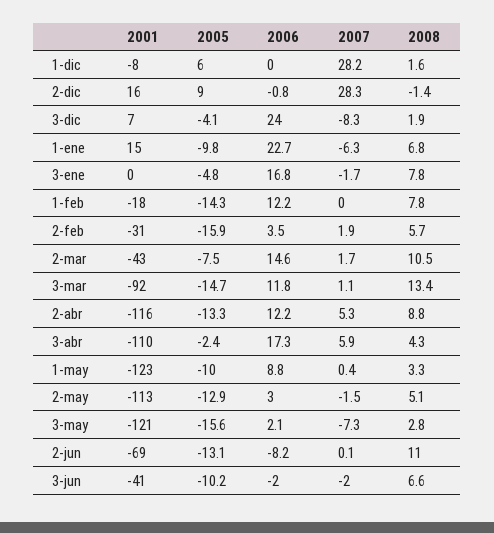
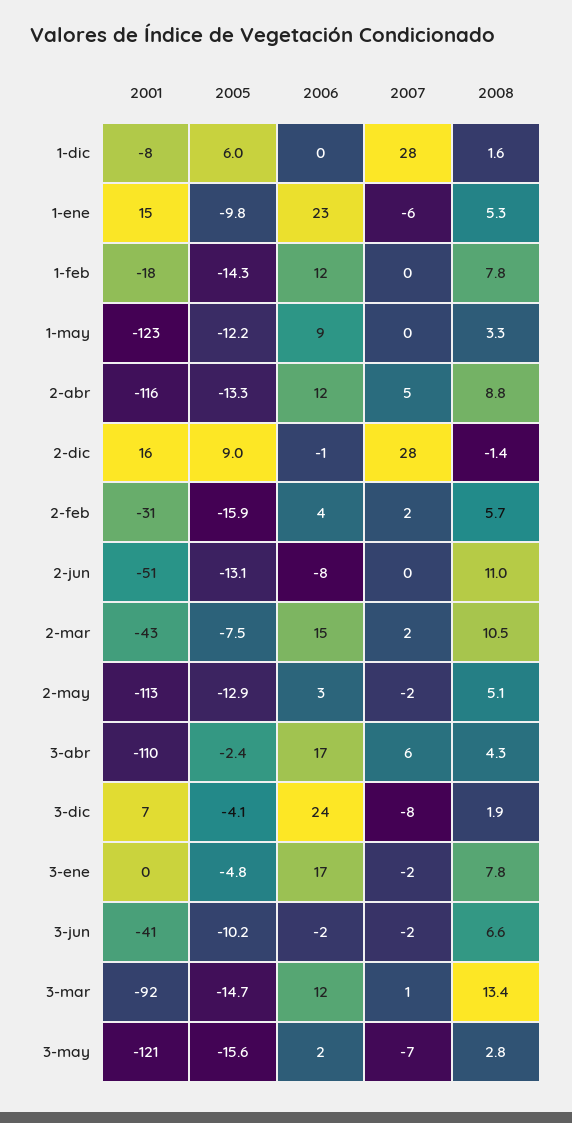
2008, 1-ene: 6.8 -> 5.3
2005, 1-may: -10 -> -12.2
2001, 2-jun: -69 -> -51

